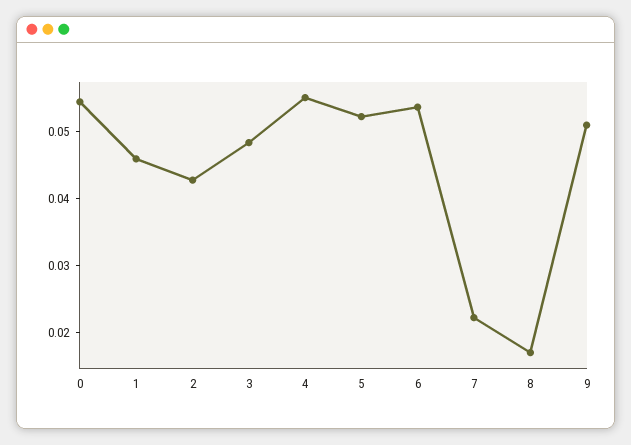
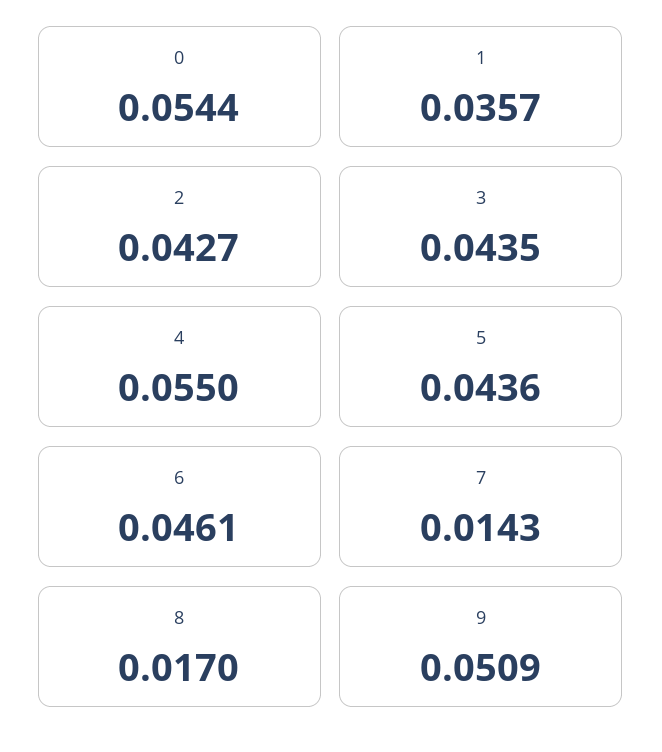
1: 0.046 -> 0.0357
3: 0.048 -> 0.0435
5: 0.052 -> 0.0436
6: 0.054 -> 0.0461
7: 0.022 -> 0.0143

